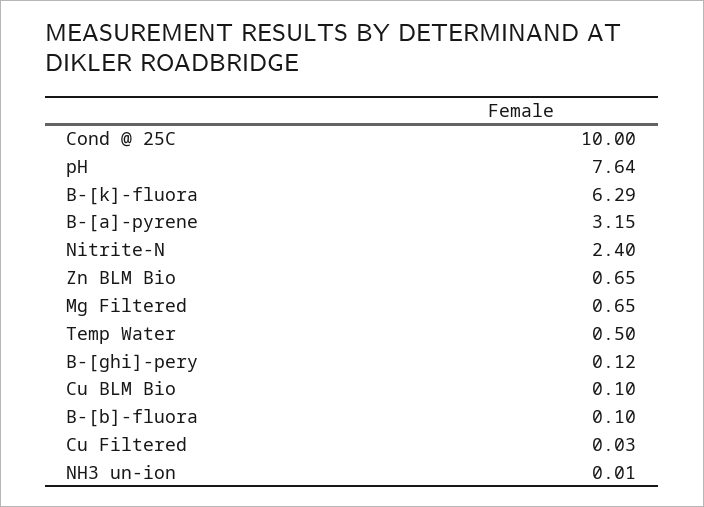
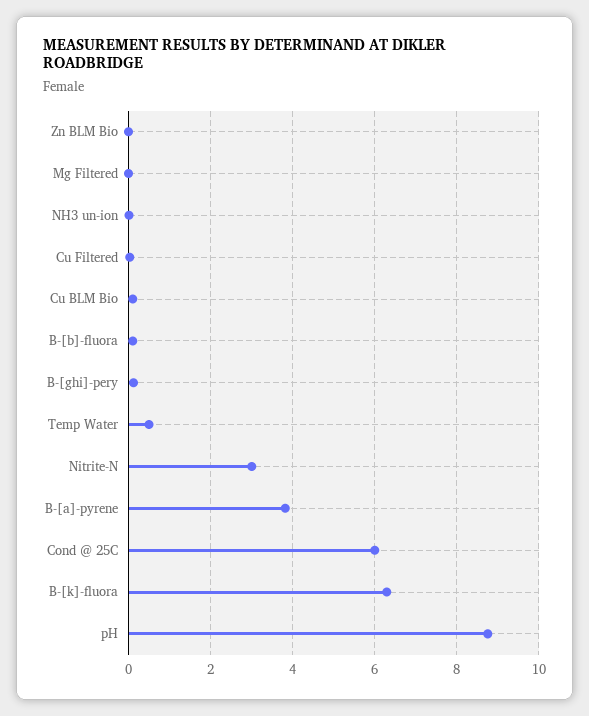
Cond @ 25C: 10 -> 6
pH: 7.64 -> 8.8
B-[a]-pyrene: 3.15 -> 3.8
Nitrite-N: 2.4 -> 3
Zn BLM Bio: 0.65 -> 0
Mg Filtered: 0.65 -> 0

